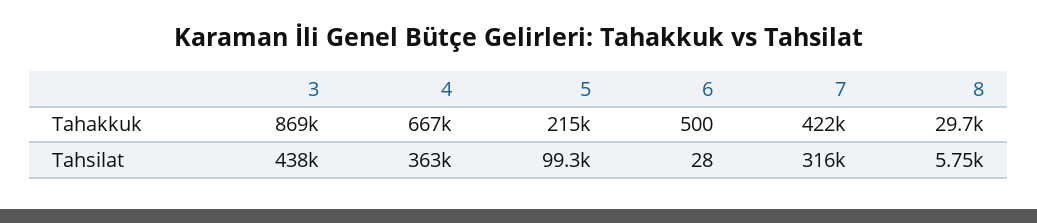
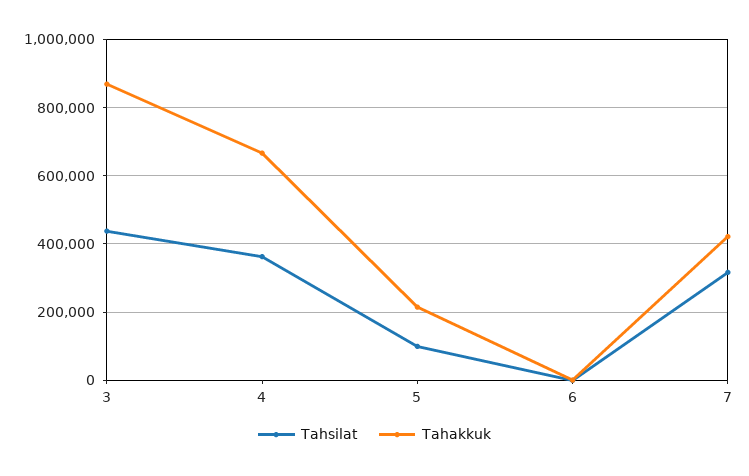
Tahakkuk, 8: 29700 -> none
Tahsilat, 8: 5750 -> none

